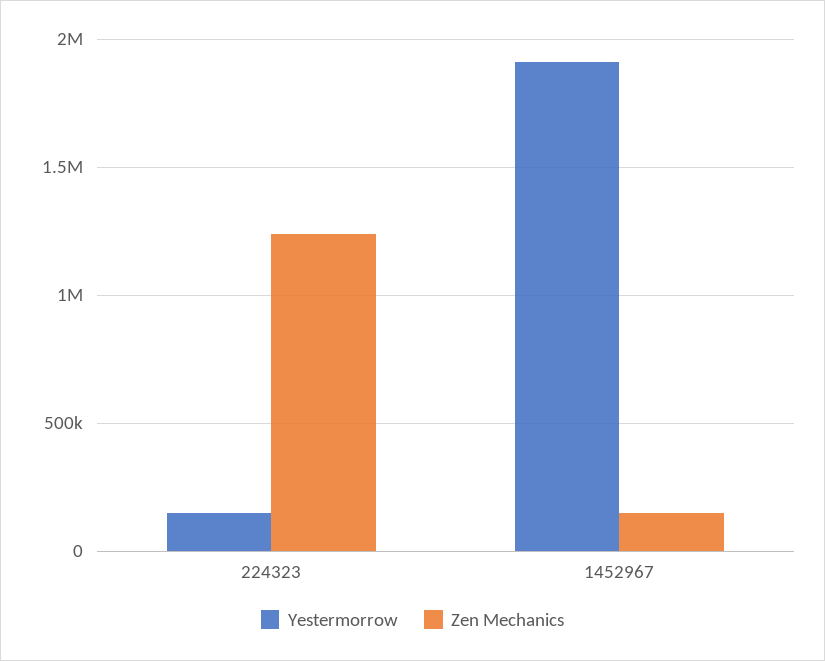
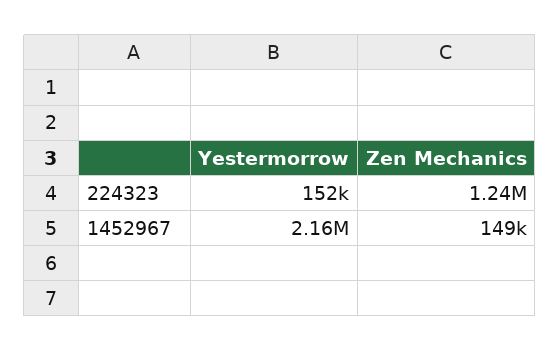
Yestermorrow, 1452967: 1900000 -> 2160000

